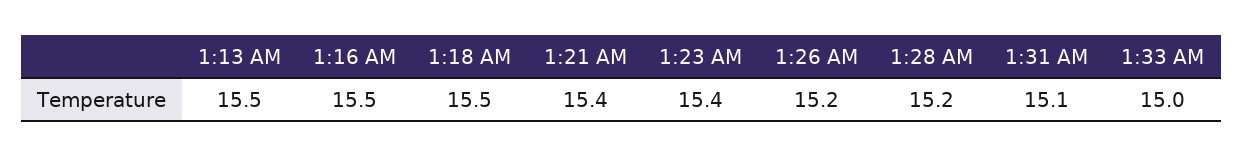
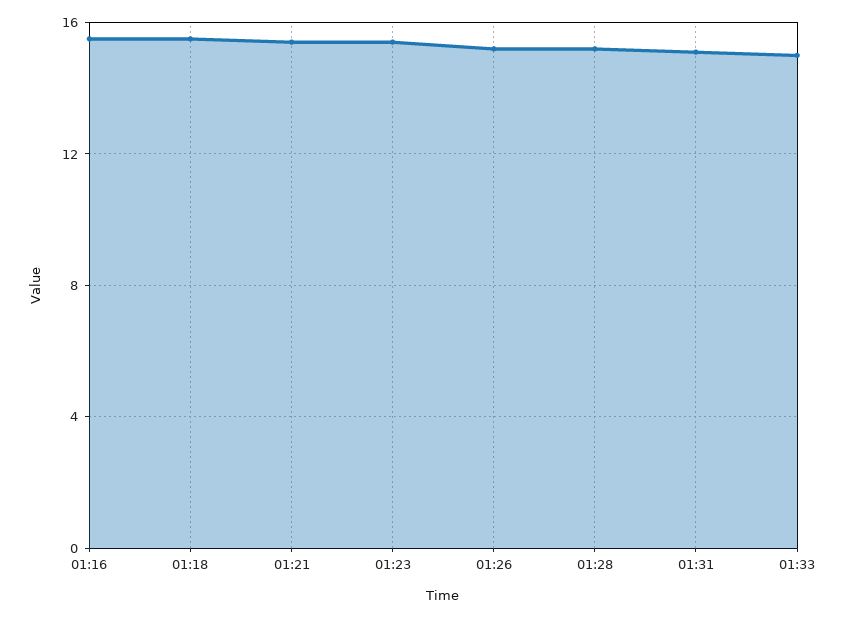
1:13 AM: 15.5 -> none

